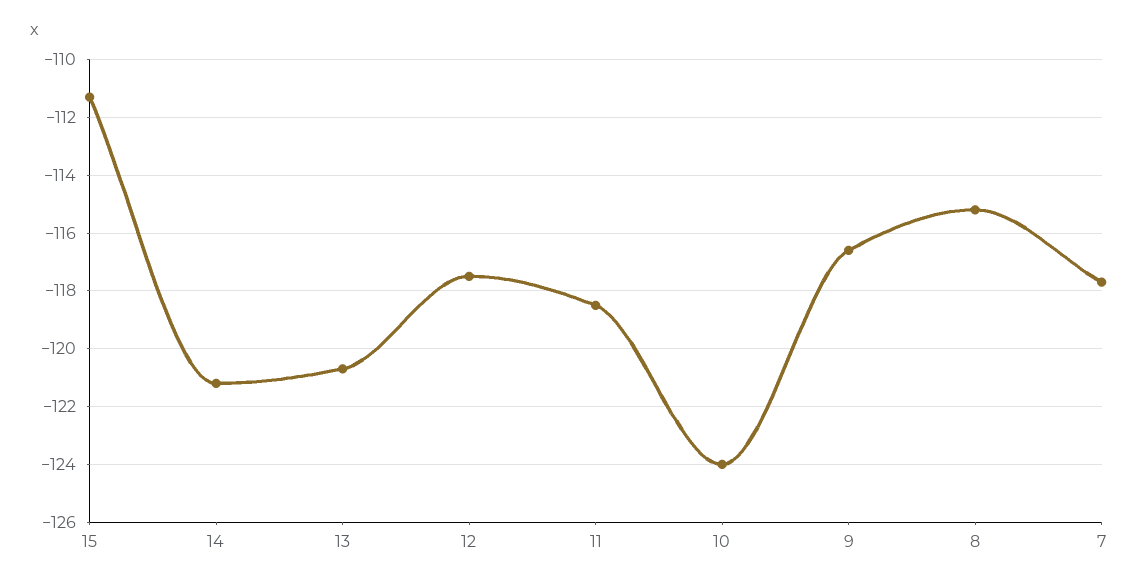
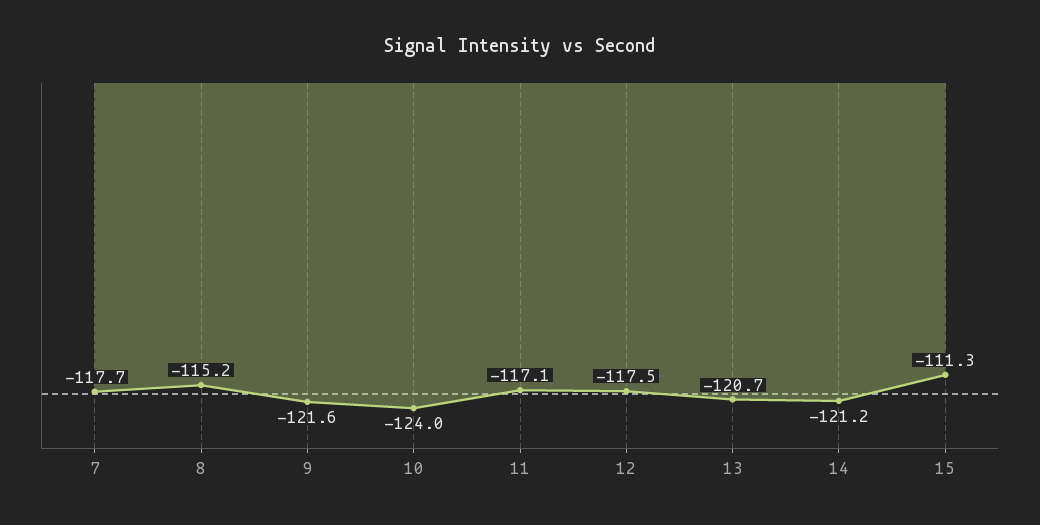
11: -118.5 -> -117.1
9: -116.5 -> -121.6

